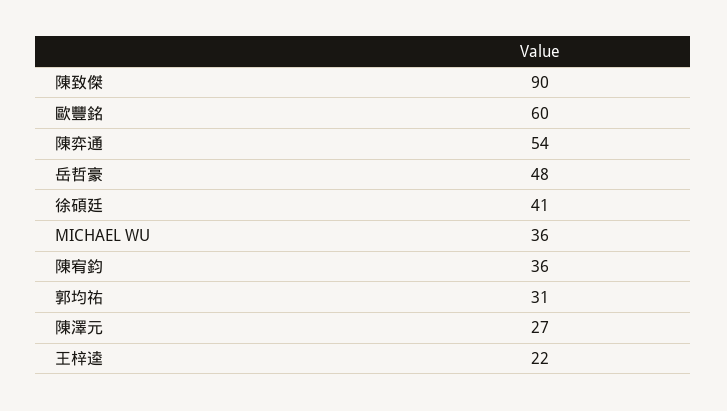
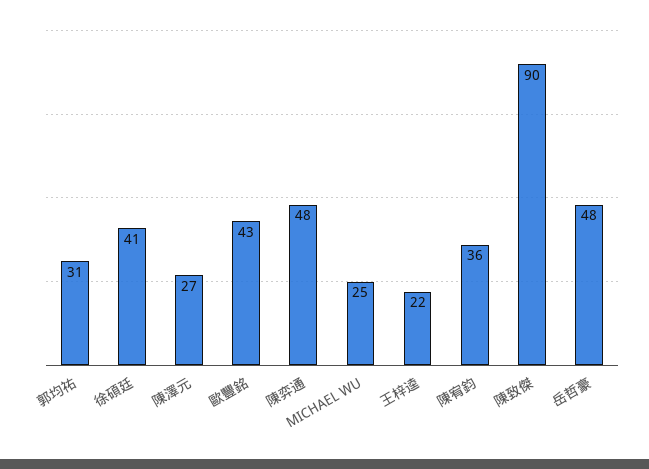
歐豐銘: 60 -> 43
陳弈通: 54 -> 48
MICHAEL WU: 36 -> 25

